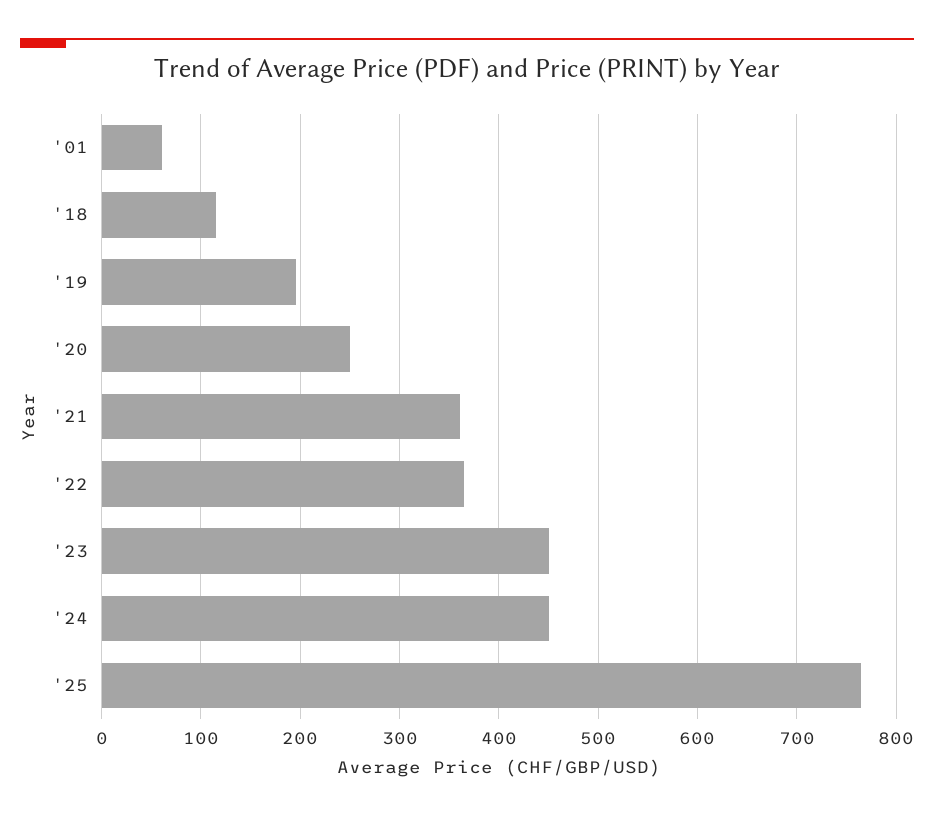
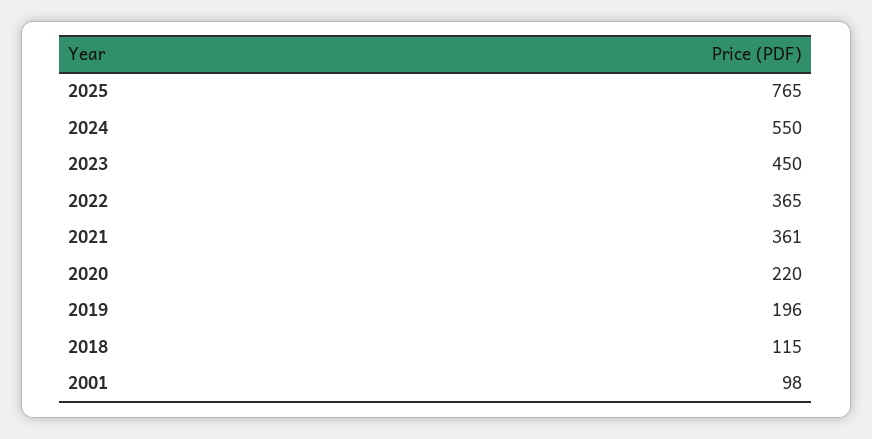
'01: 60 -> 98
'20: 250 -> 220
'24: 450 -> 550

